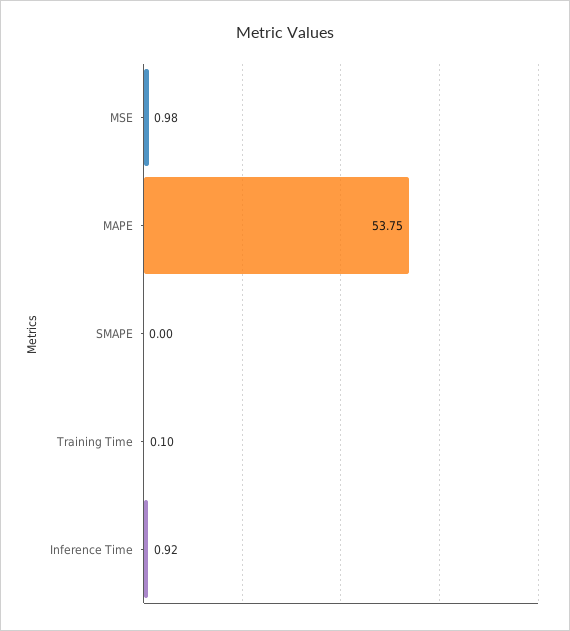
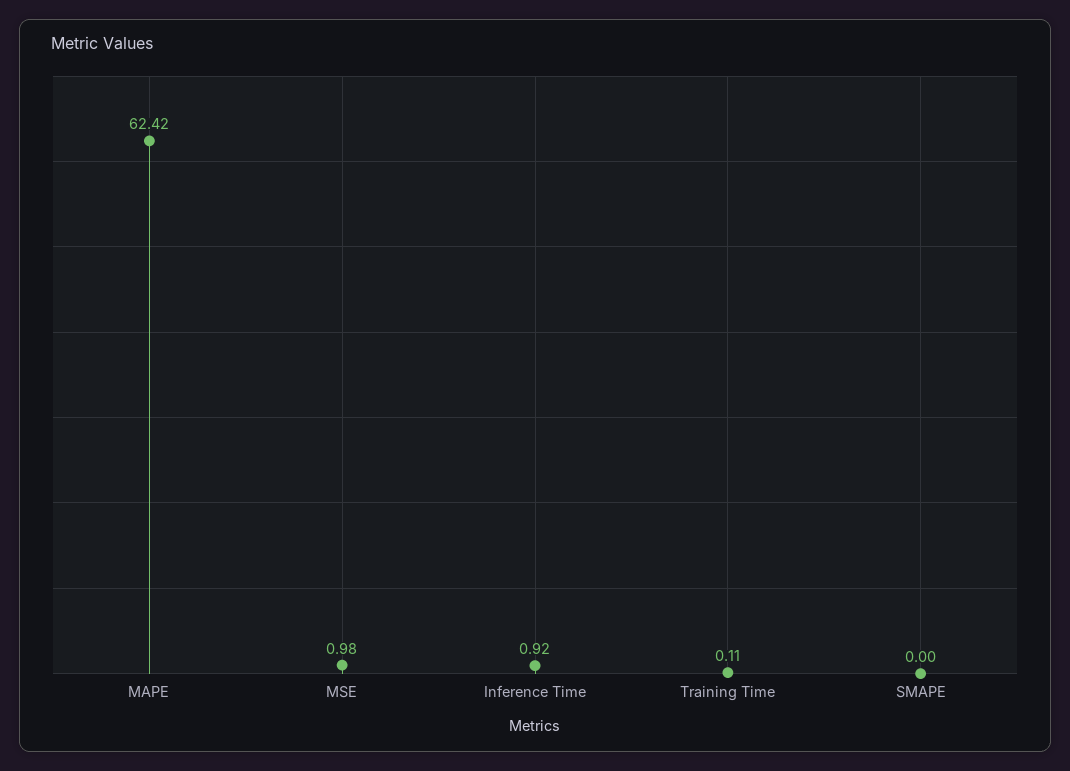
MAPE: 53.75 -> 62.42
Training Time: 0.1 -> 0.11

